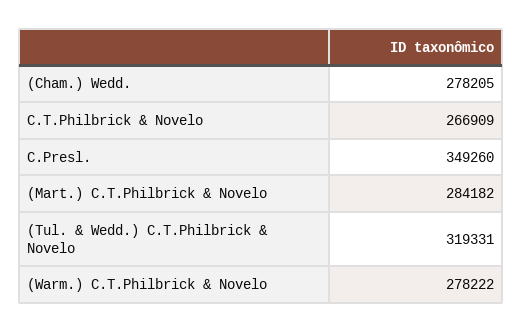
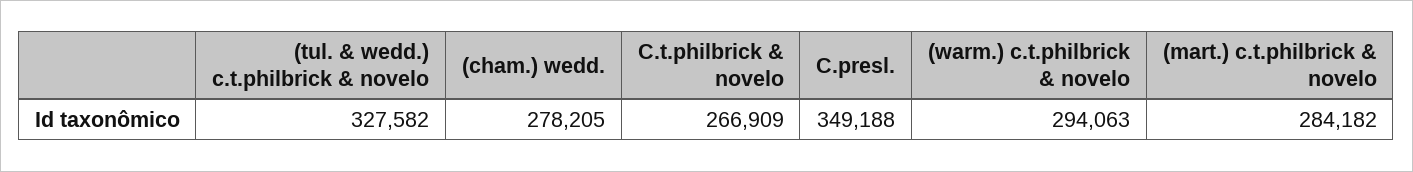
C.Presl.: 349260 -> 349188
(Tul. & Wedd.) C.T.Philbrick & Novelo: 319331 -> 327582
(Warm.) C.T.Philbrick & Novelo: 278222 -> 294063

